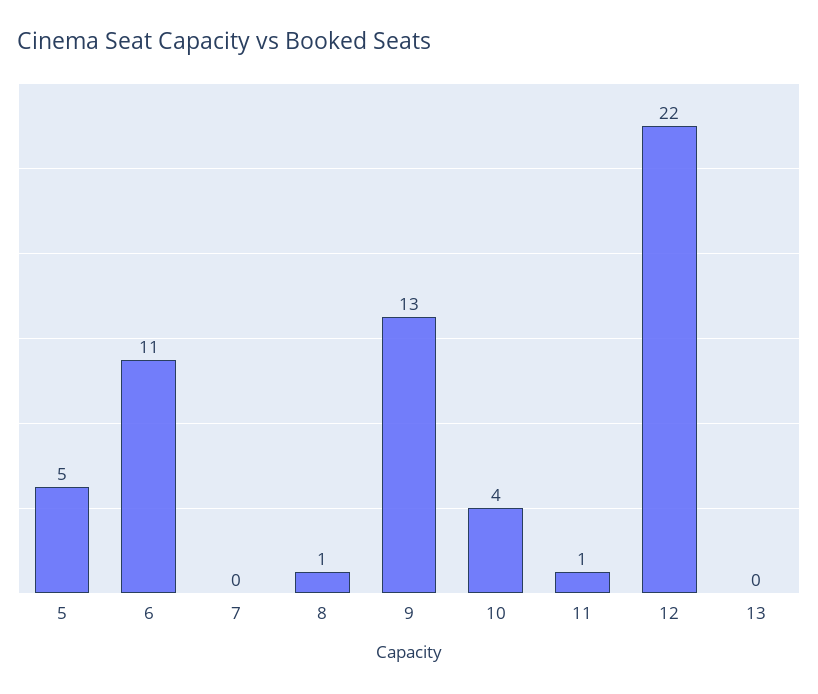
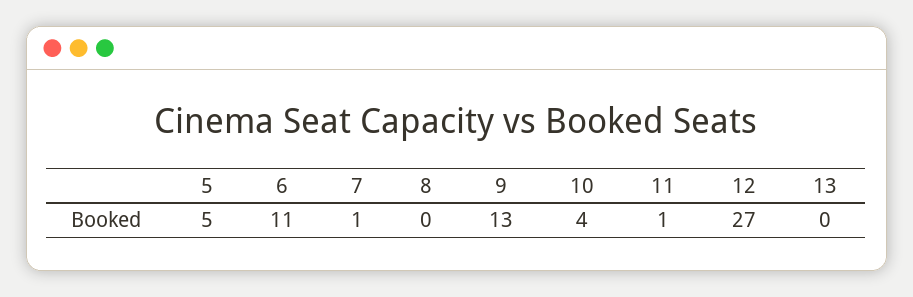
7: 0 -> 1
8: 1 -> 0
12: 22 -> 27

